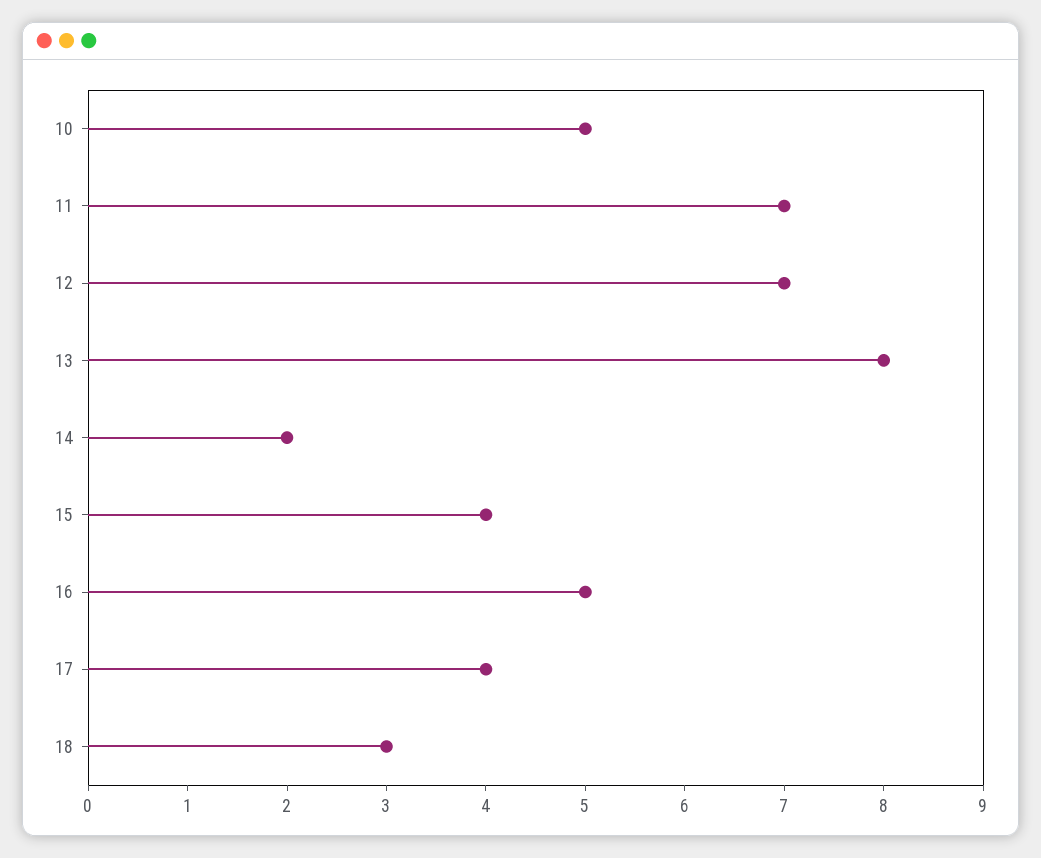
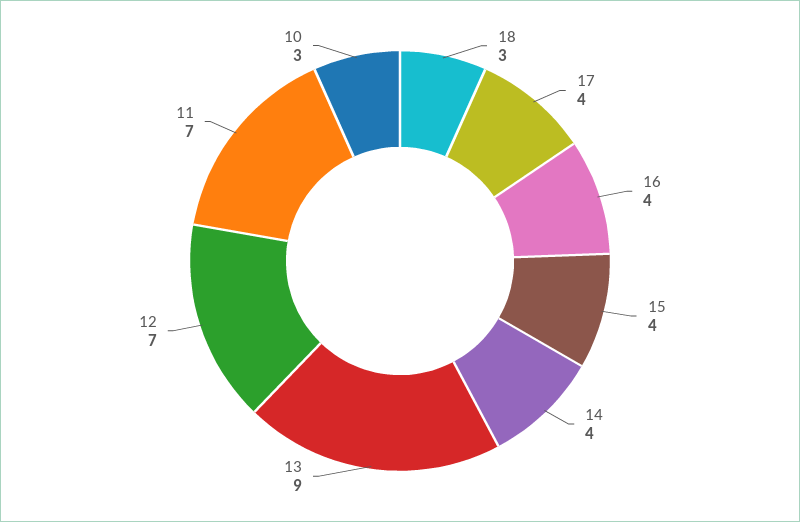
10: 5 -> 3
13: 8 -> 9
14: 2 -> 4
16: 5 -> 4

